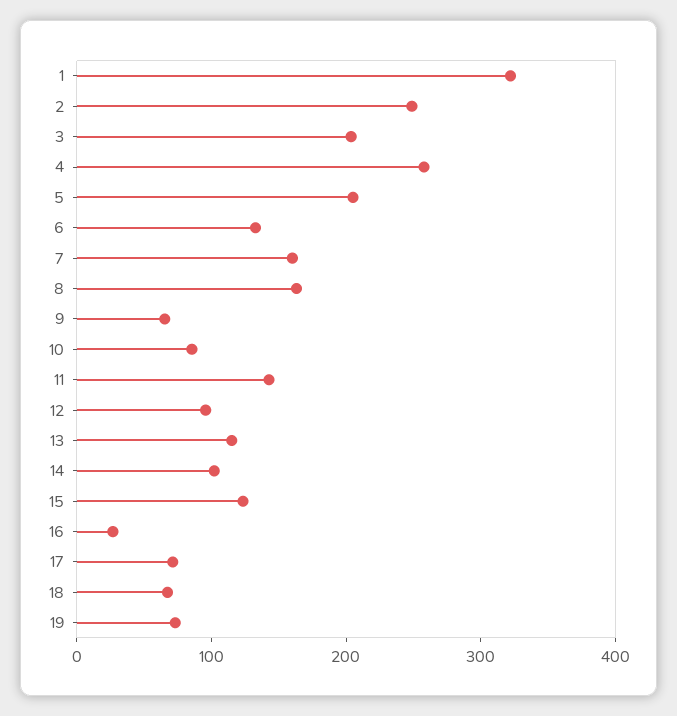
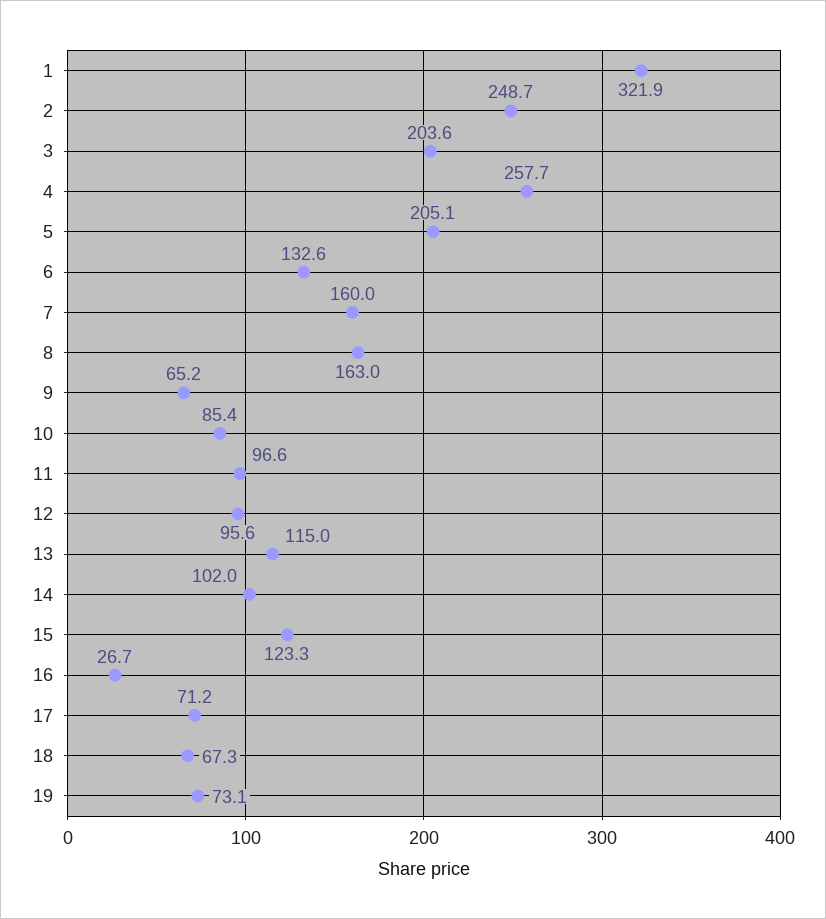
11: 140 -> 96.6

